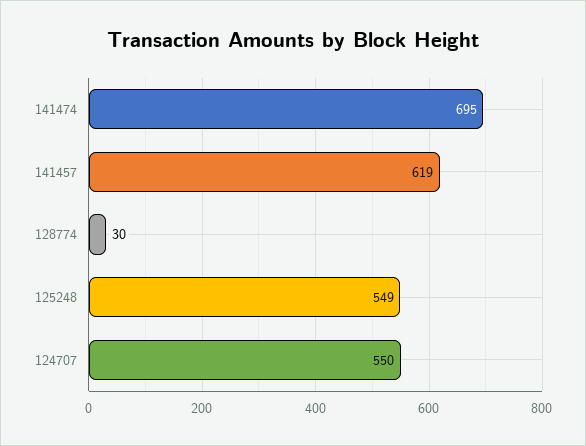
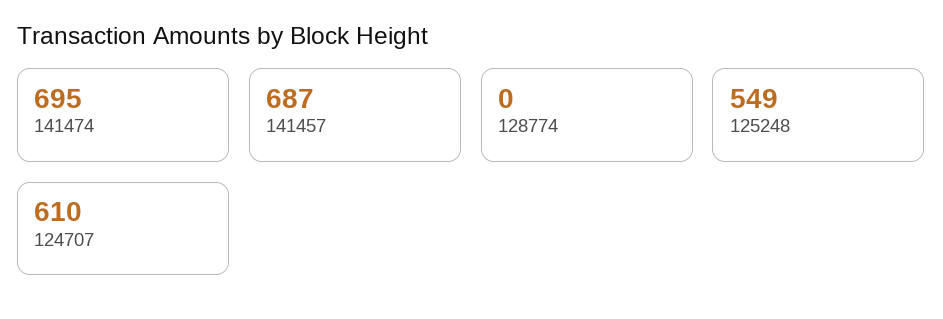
141457: 619 -> 687
128774: 30 -> 0
124707: 550 -> 610

